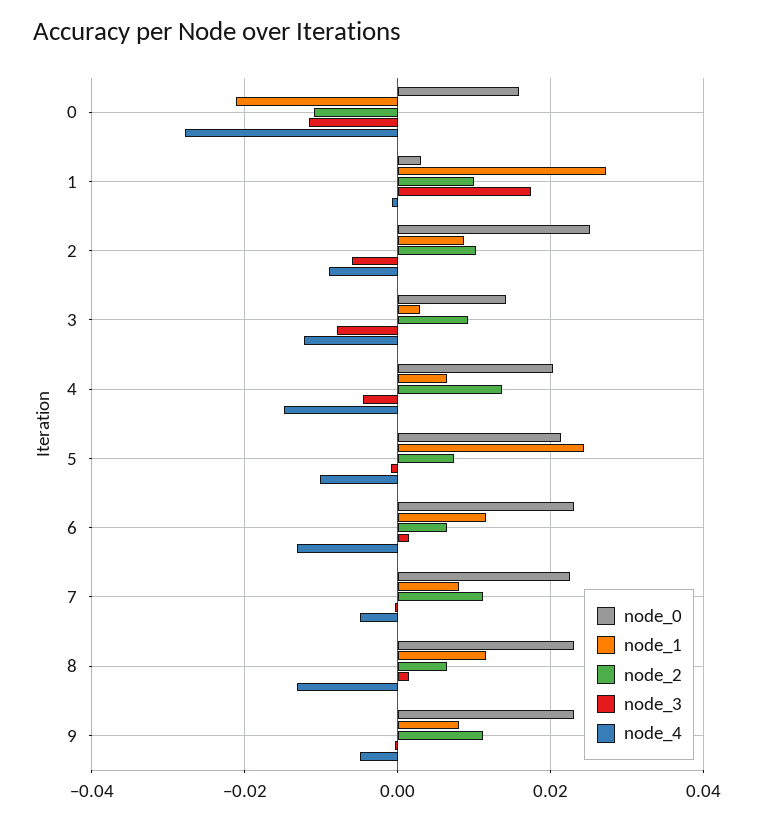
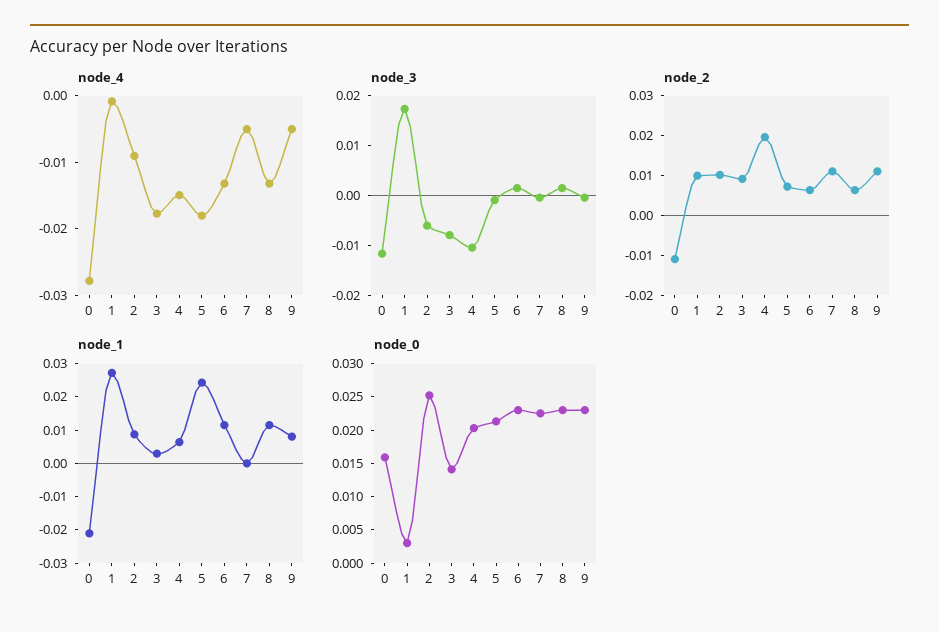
node_4, 3: -0.012 -> -0.018
node_2, 4: 0.014 -> 0.02
node_3, 4: -0.004 -> -0.01
node_4, 5: -0.01 -> -0.018
node_1, 7: 0.008 -> 0

